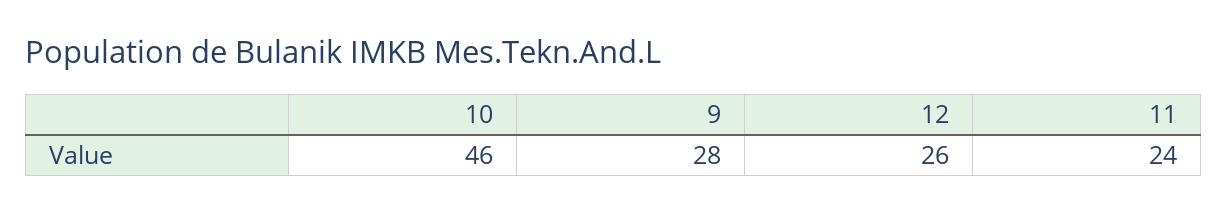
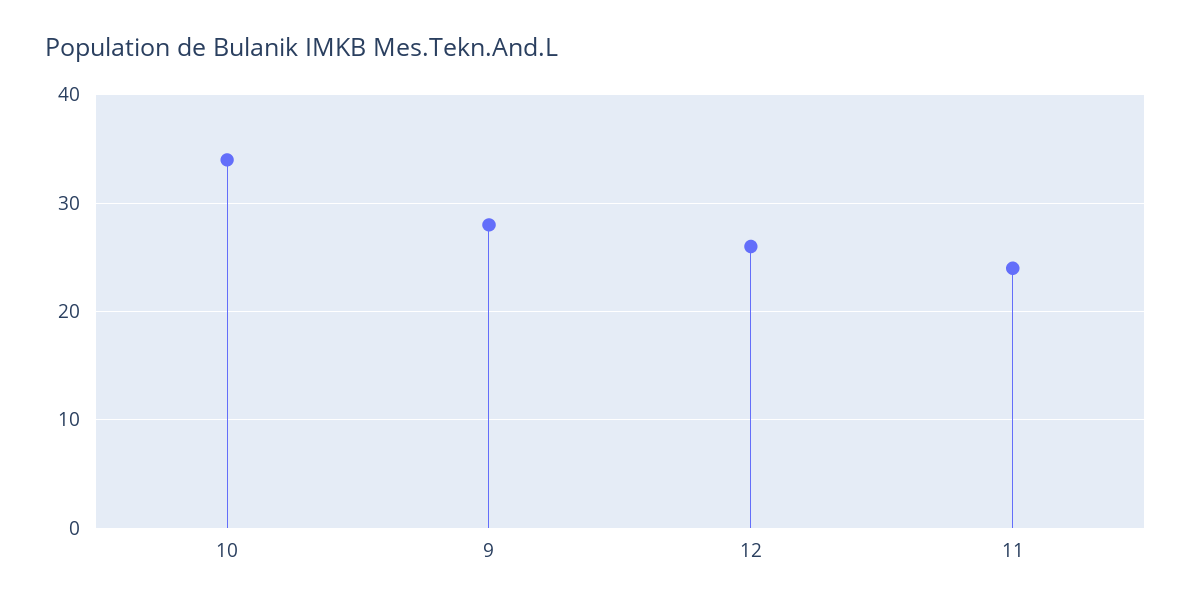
10: 46 -> 34

